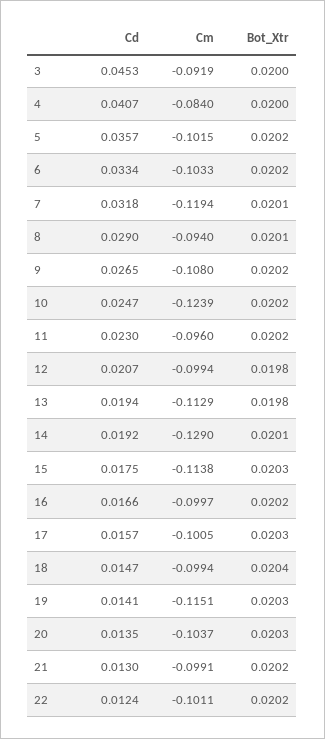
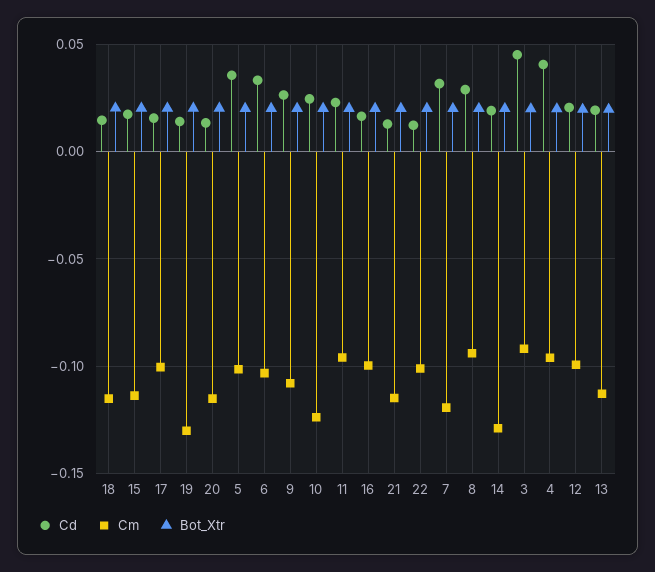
Cm, 4: -0.084 -> -0.095
Cm, 18: -0.0994 -> -0.115
Cm, 19: -0.1151 -> -0.13
Cm, 20: -0.1037 -> -0.115
Cm, 21: -0.0991 -> -0.115

